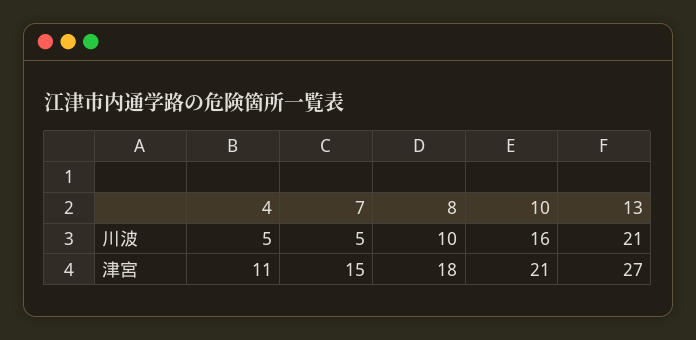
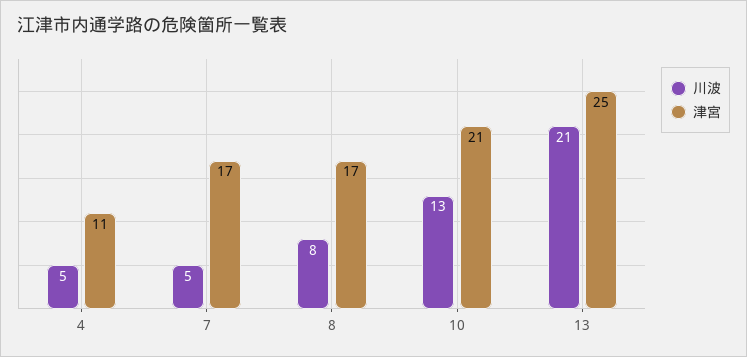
川波, 8: 10 -> 8
川波, 10: 16 -> 13
津宮, 7: 15 -> 17
津宮, 8: 18 -> 17
津宮, 13: 27 -> 25

